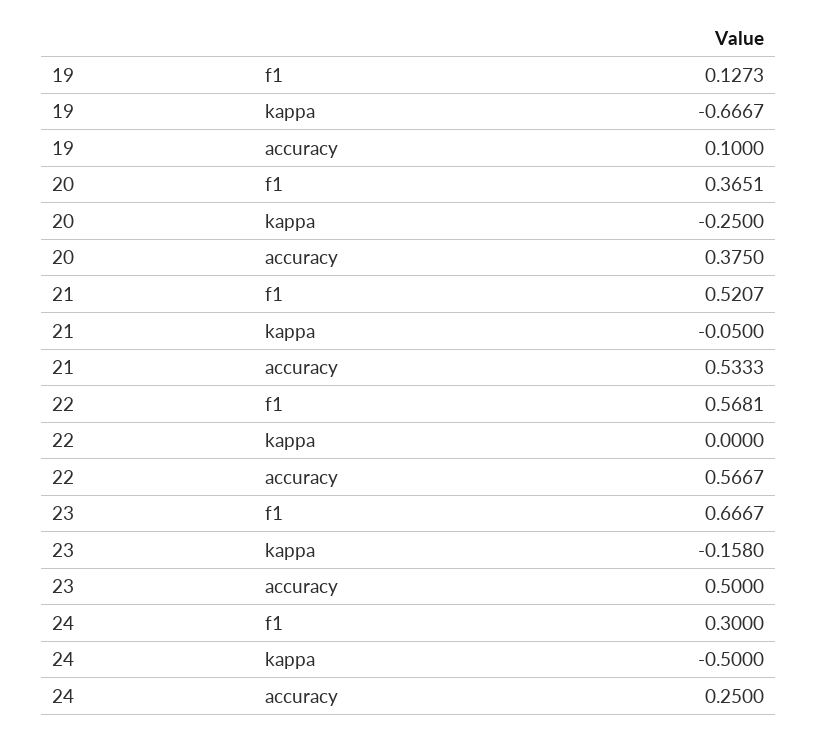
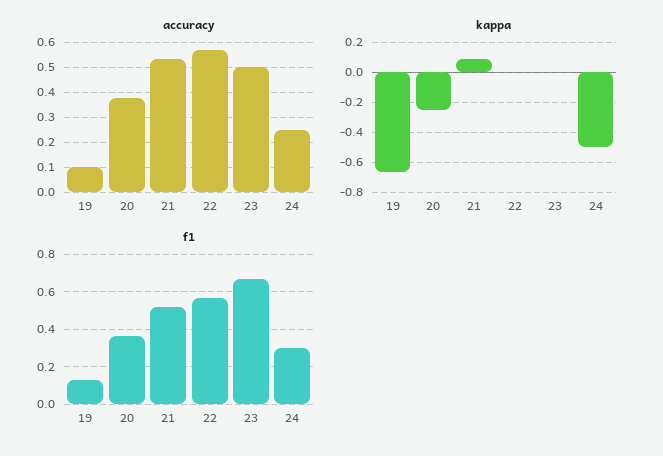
kappa, 21: -0.05 -> 0.1
kappa, 23: -0.158 -> 0

